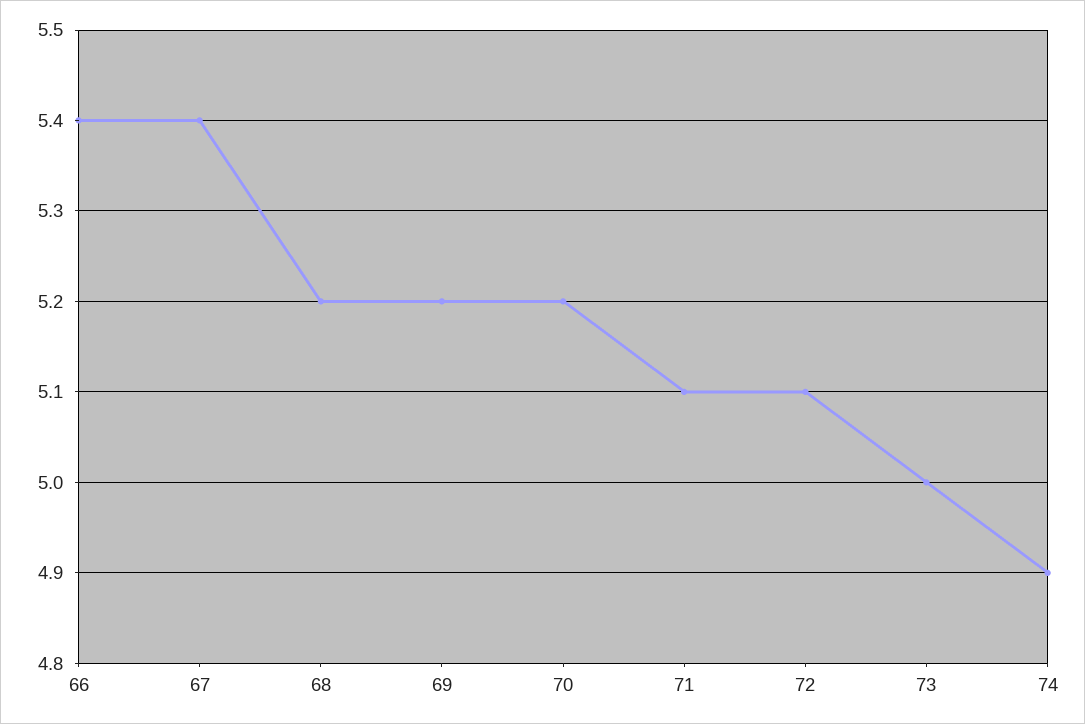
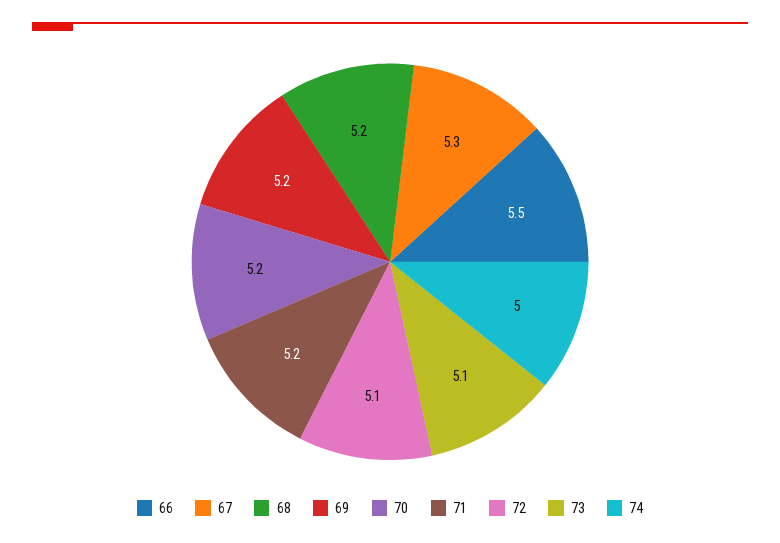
66: 5.4 -> 5.5
67: 5.4 -> 5.3
71: 5.1 -> 5.2
73: 5 -> 5.1
74: 4.9 -> 5

